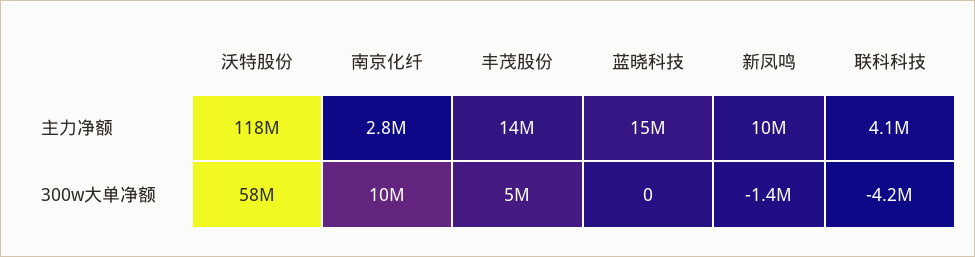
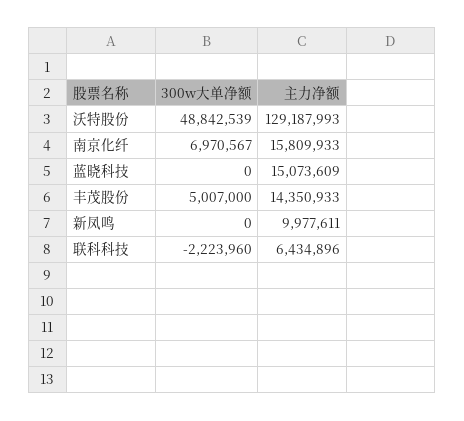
沃特股份, 主力净额: 118000000 -> 129187993
南京化纤, 主力净额: 2800000 -> 15809933
联科科技, 主力净额: 4100000 -> 6434896
沃特股份, 300w大单净额: 58000000 -> 48842539
南京化纤, 300w大单净额: 10000000 -> 6970567
新凤鸣, 300w大单净额: -1400000 -> 0
联科科技, 300w大单净额: -4200000 -> -2223960

